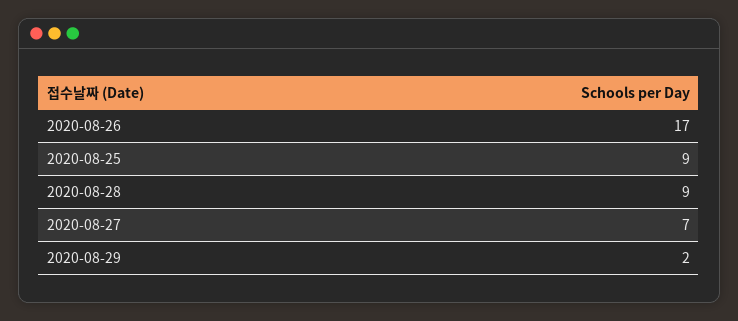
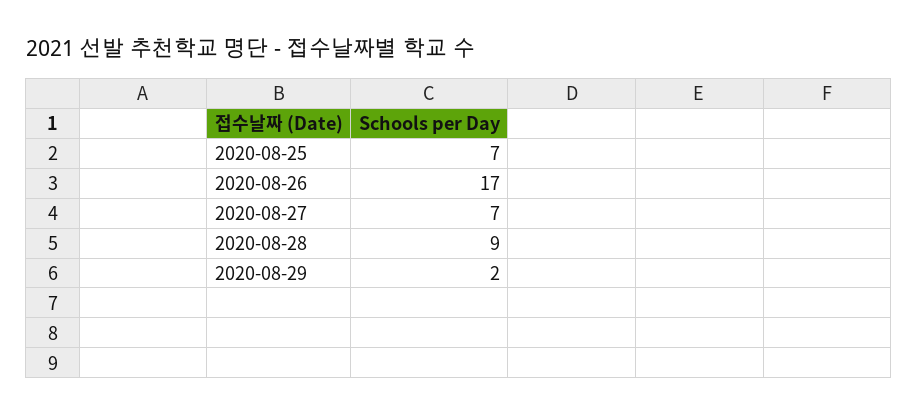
2020-08-25: 9 -> 7

